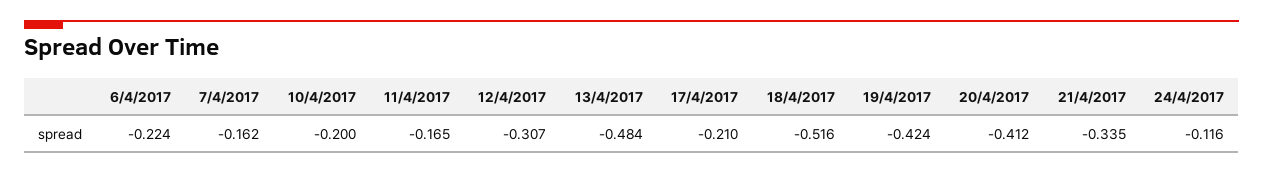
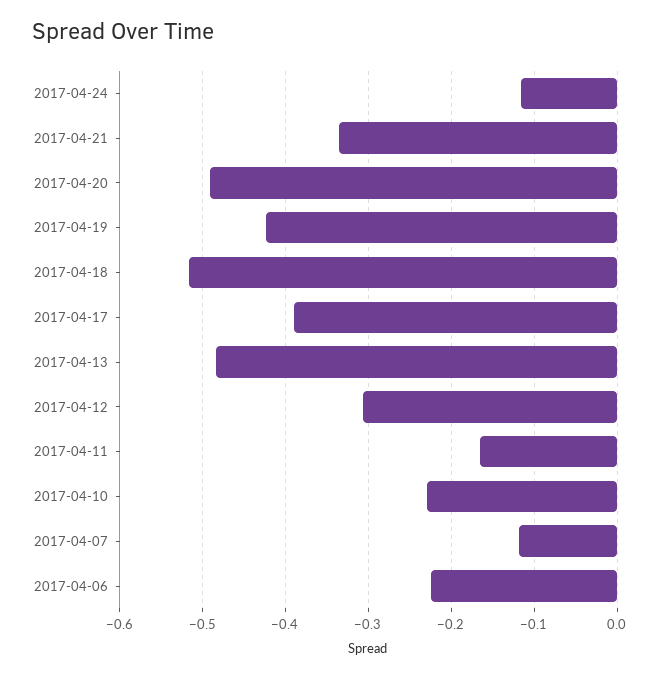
7/4/2017: -0.162 -> -0.12
10/4/2017: -0.2 -> -0.23
17/4/2017: -0.21 -> -0.39
20/4/2017: -0.412 -> -0.49

